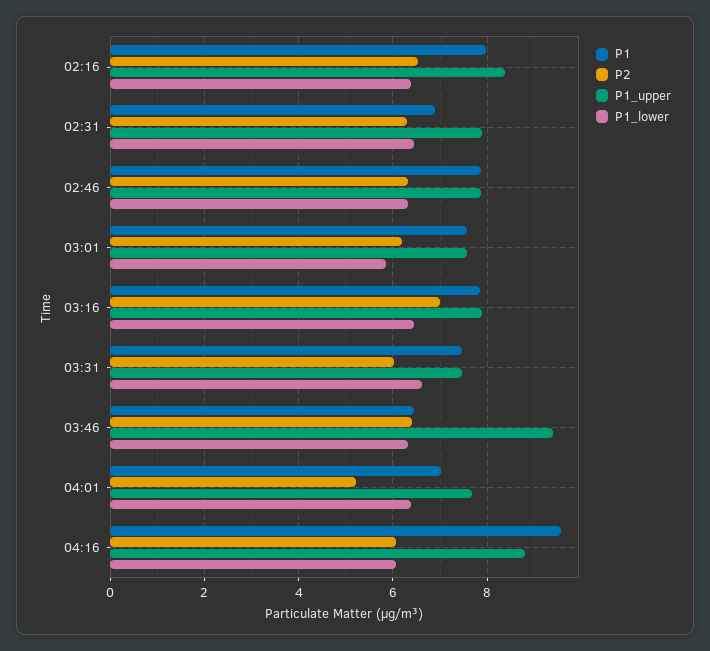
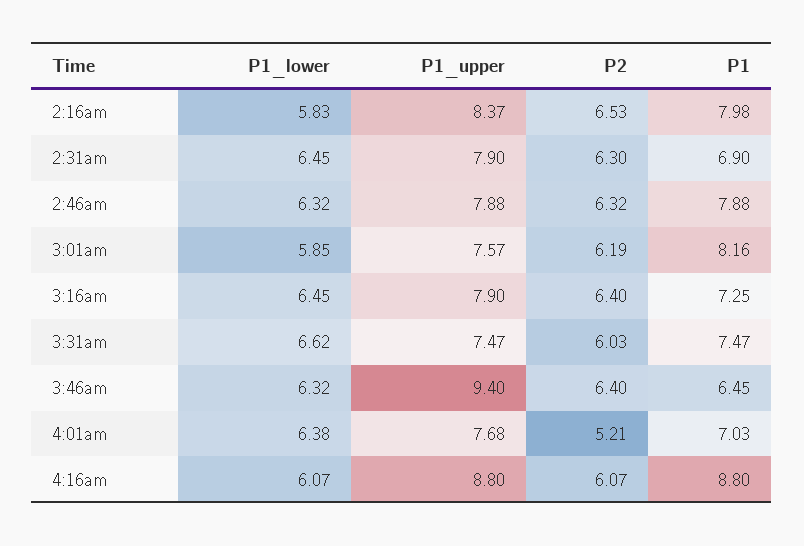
P1_lower, 02:16: 6.4 -> 5.83
P1, 03:01: 7.6 -> 8.16
P1, 03:16: 7.8 -> 7.25
P2, 03:16: 7 -> 6.4
P1, 04:16: 9.6 -> 8.8

